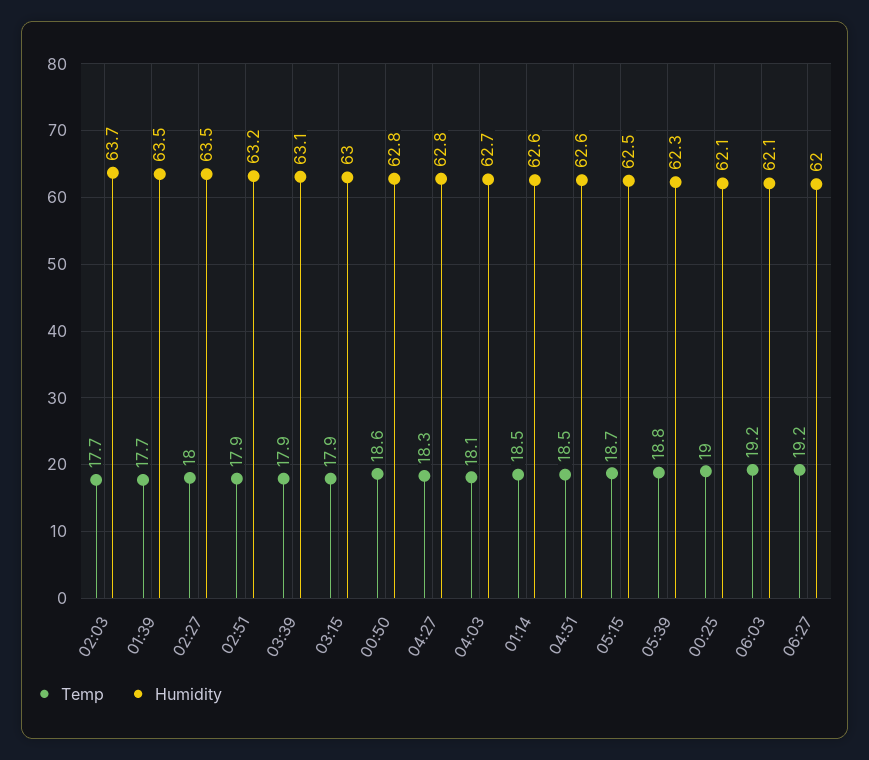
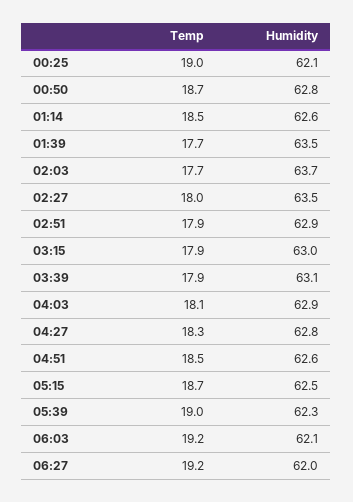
Humidity, 02:51: 63.2 -> 62.9
Temp, 00:50: 18.6 -> 18.7
Humidity, 04:03: 62.7 -> 62.9
Temp, 05:39: 18.8 -> 19

